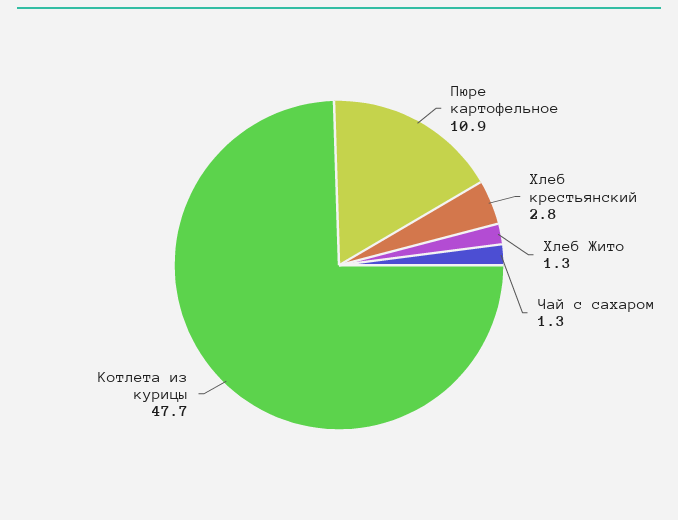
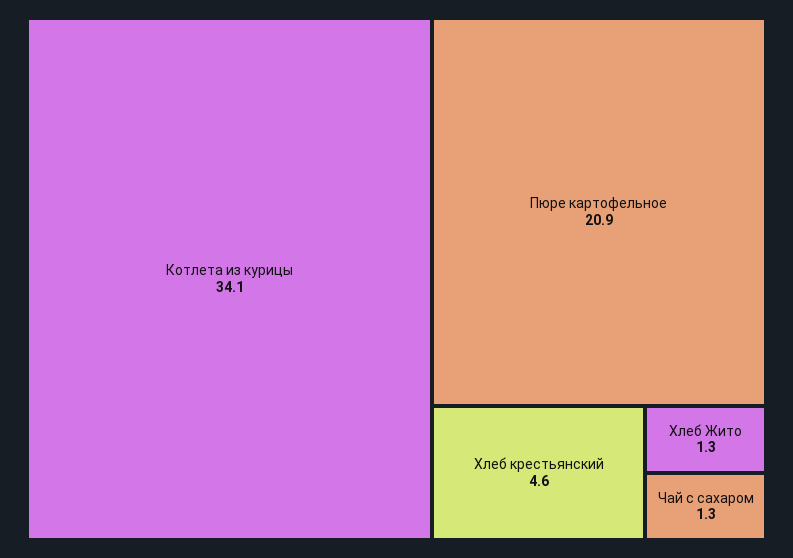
Пюре картофельное: 10.9 -> 20.9
Хлеб крестьянский: 2.8 -> 4.6
Котлета из курицы: 47.7 -> 34.1

